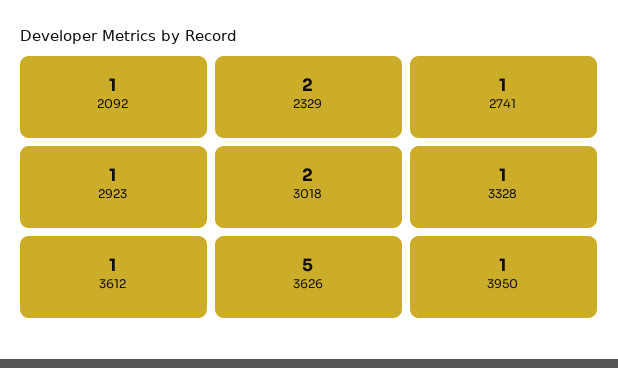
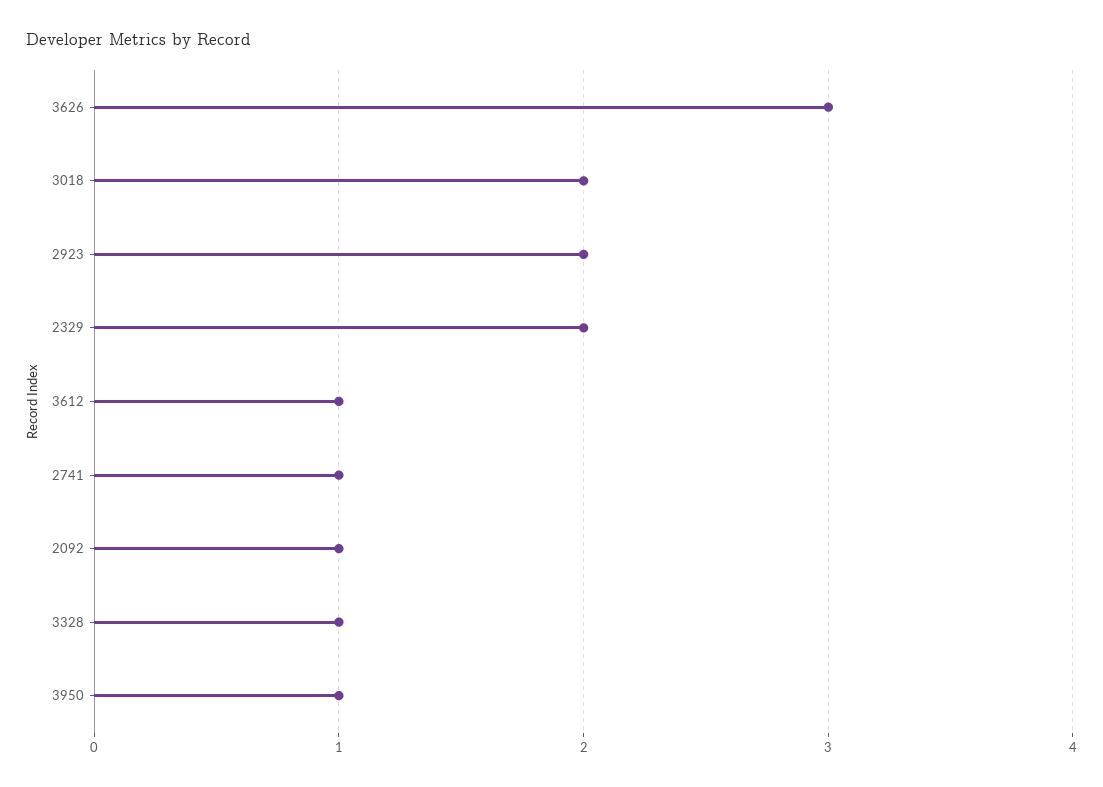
2923: 1 -> 2
3626: 5 -> 3

